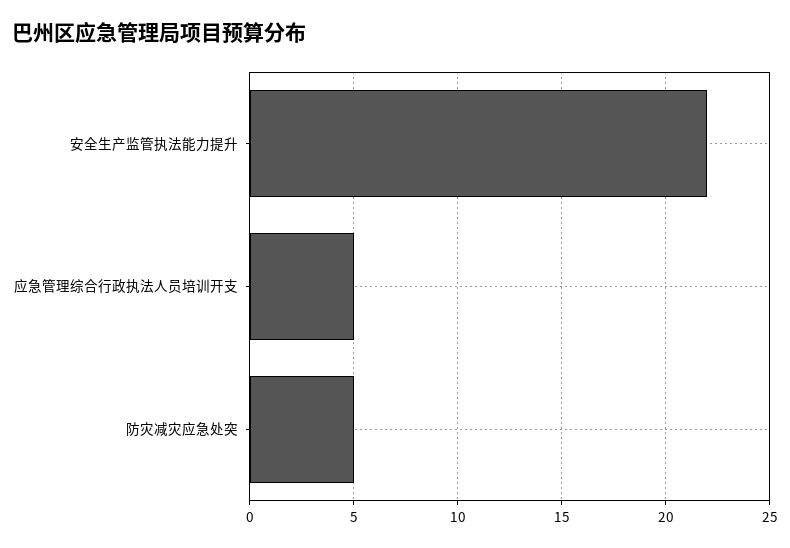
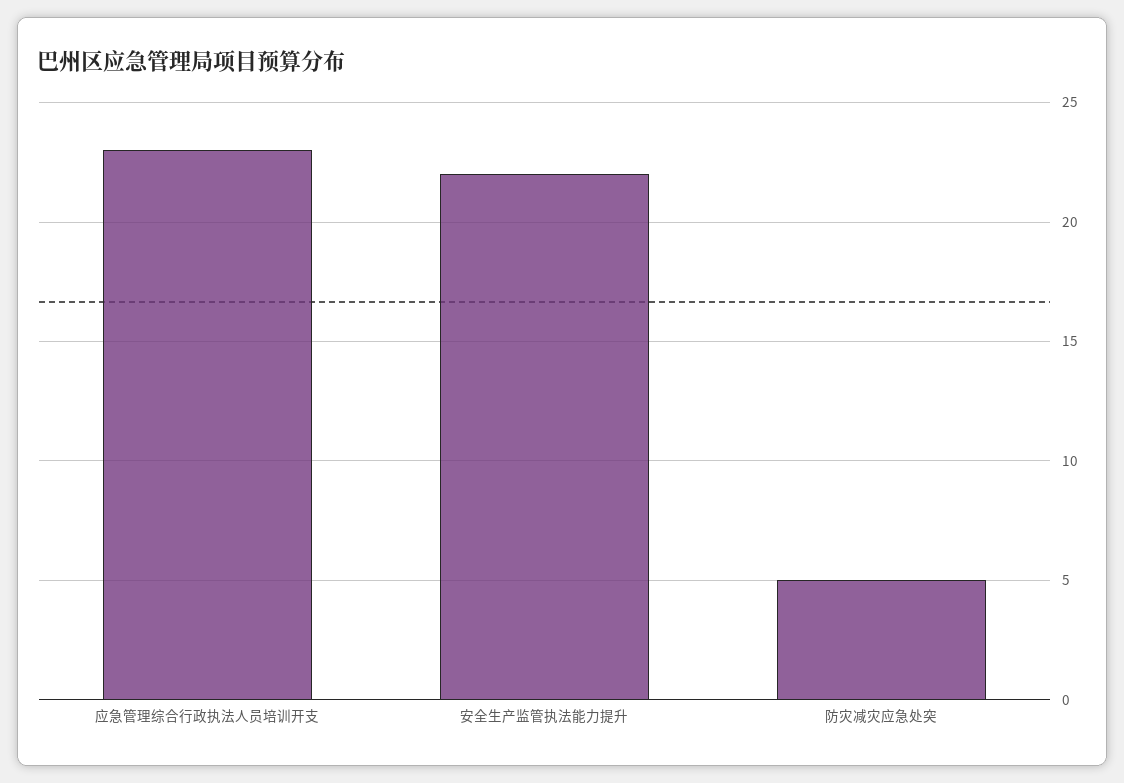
应急管理综合行政执法人员培训开支: 5 -> 23

